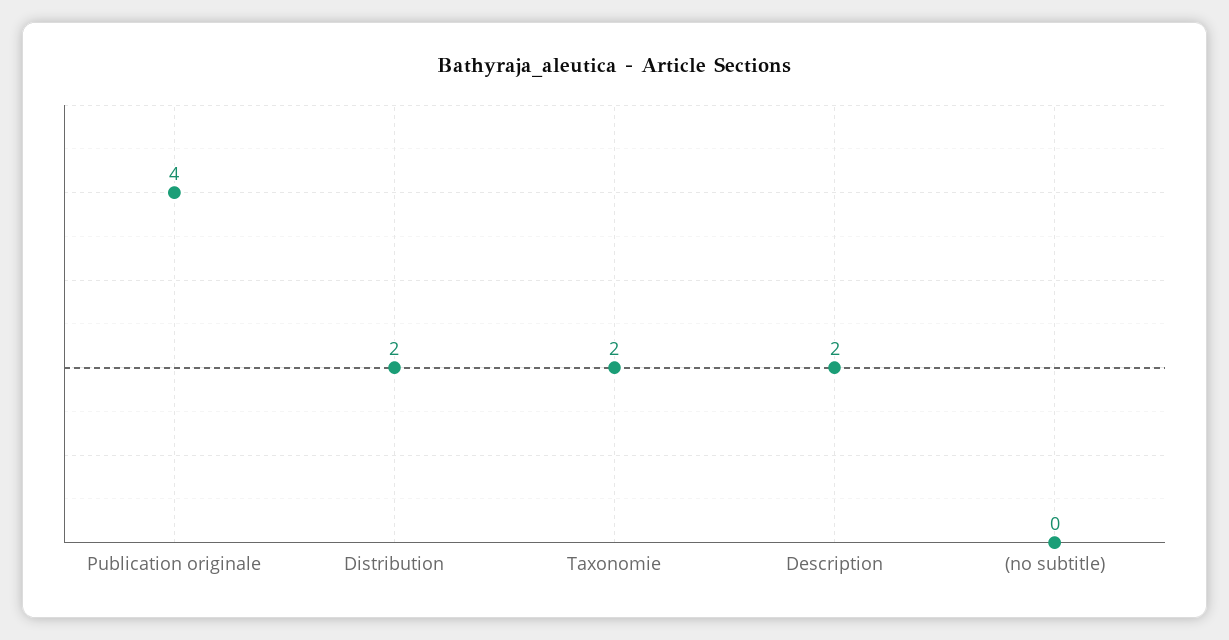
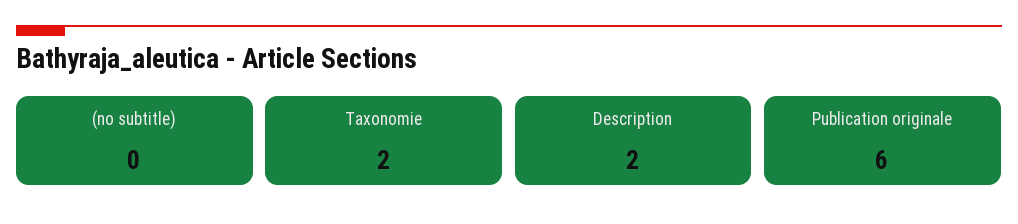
Publication originale: 4 -> 6
Distribution: 2 -> none

